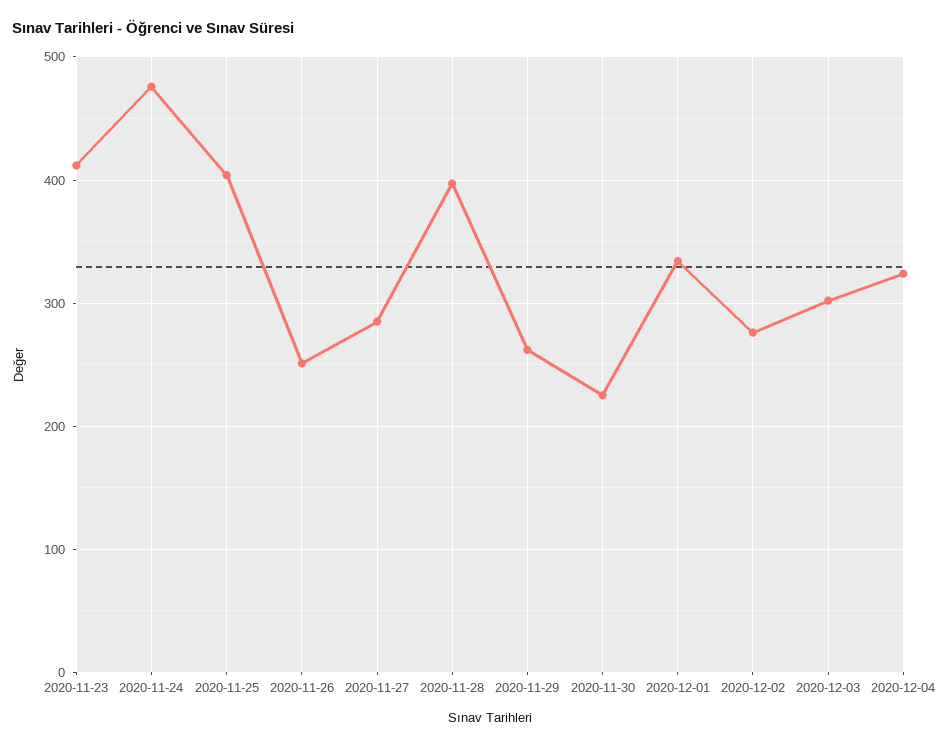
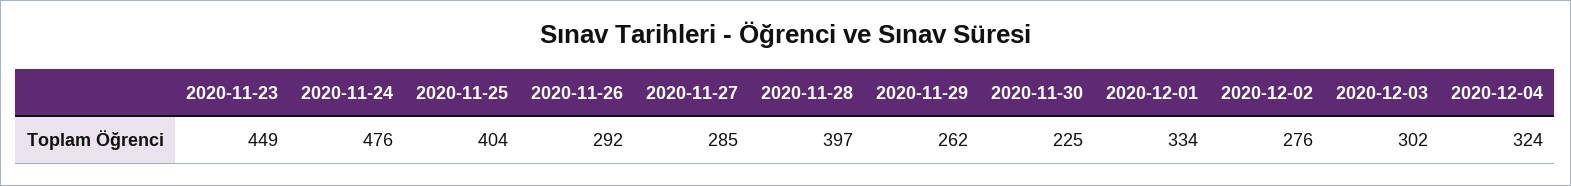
2020-11-23: 410 -> 449
2020-11-26: 250 -> 292

